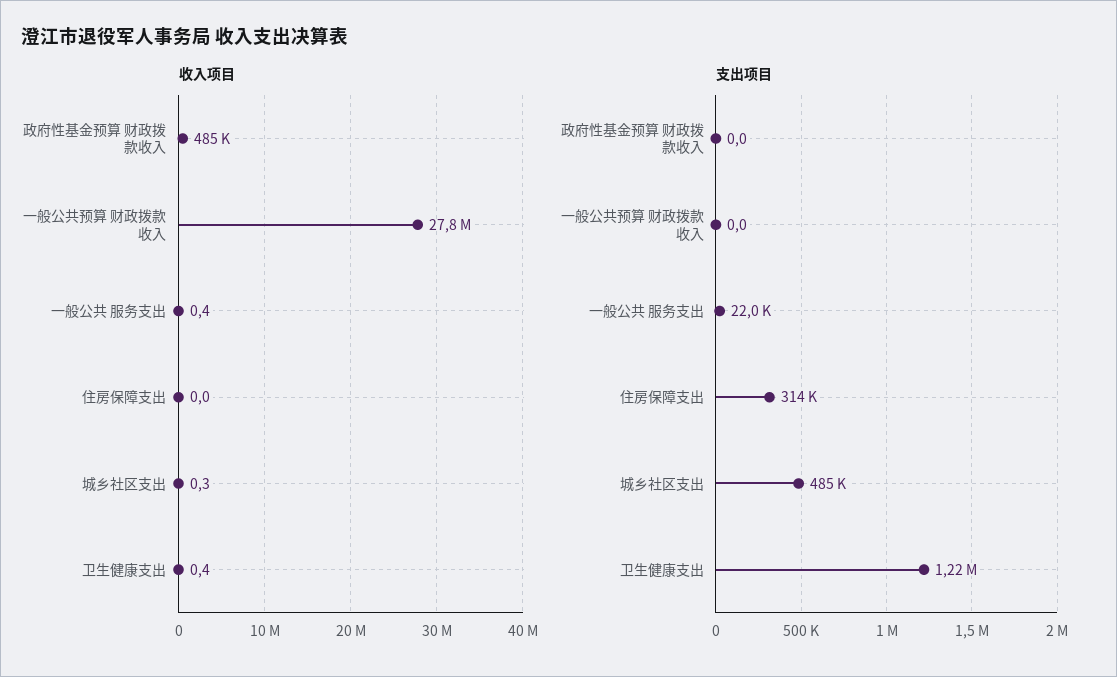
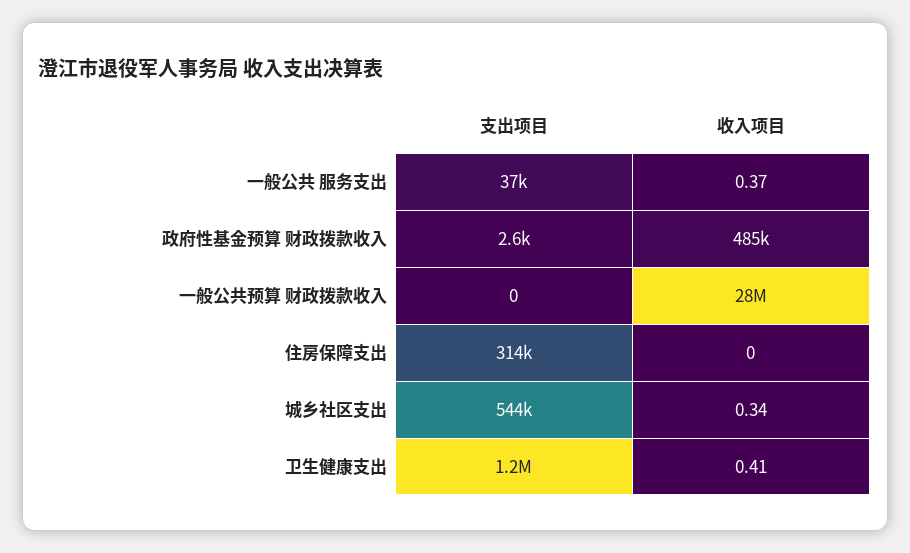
支出项目, 政府性基金预算 财政拨款收入: 0 -> 2600
支出项目, 一般公共 服务支出: 22000 -> 37000
支出项目, 城乡社区支出: 485000 -> 544000

